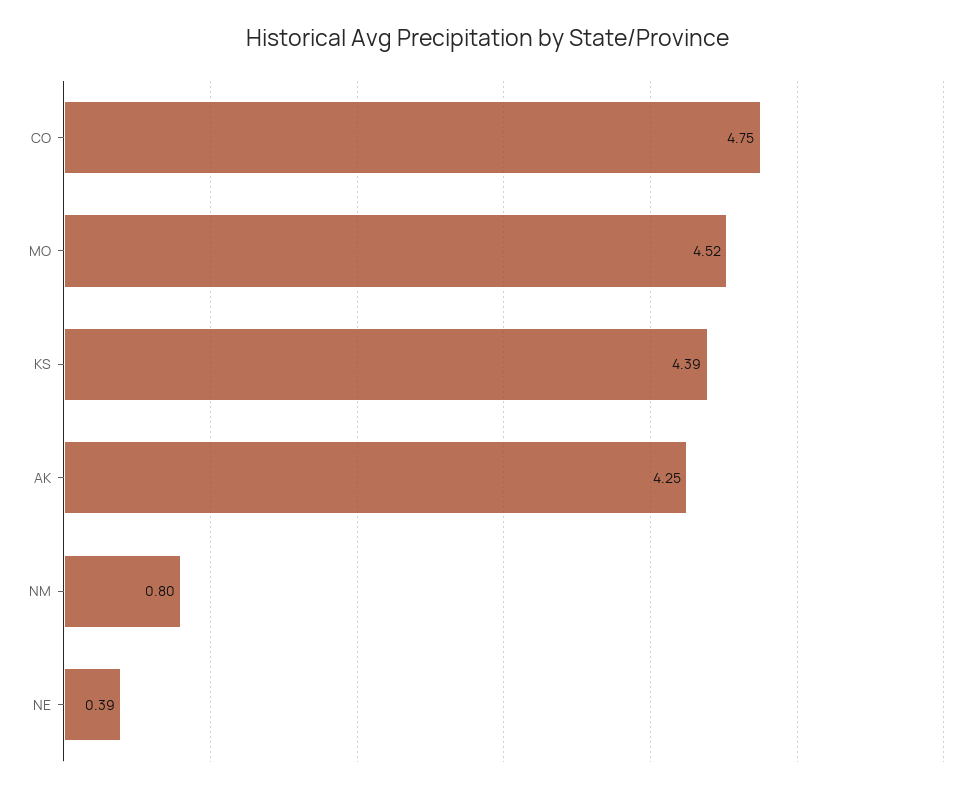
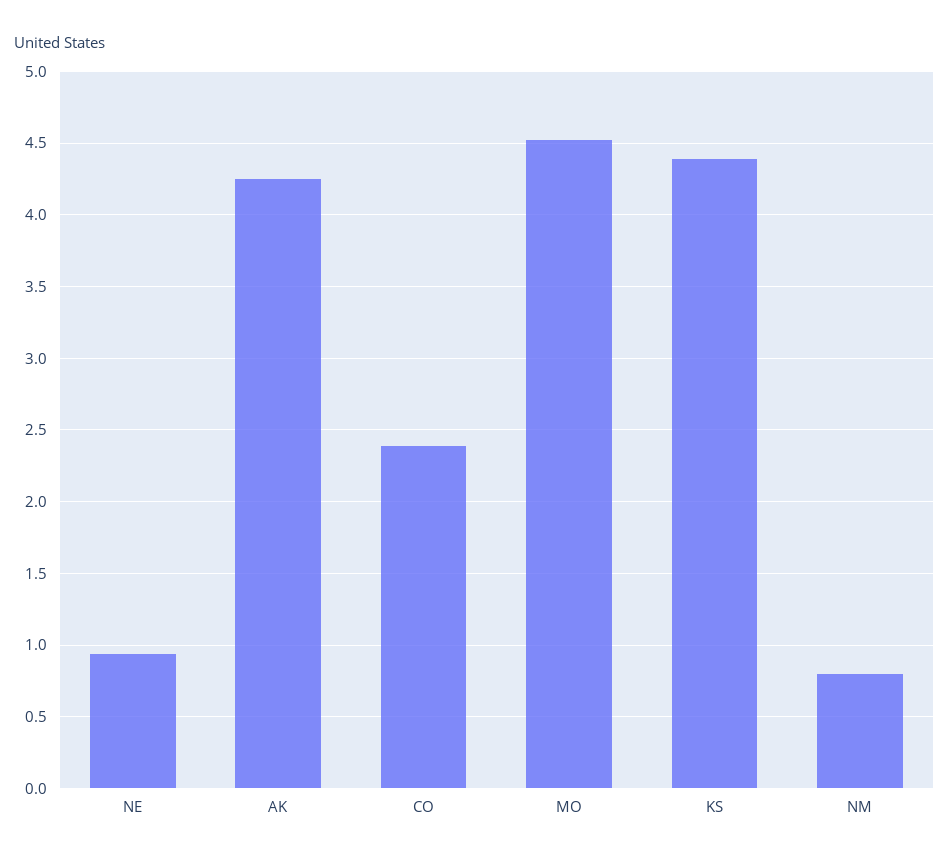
CO: 4.75 -> 2.4
NE: 0.39 -> 0.95

